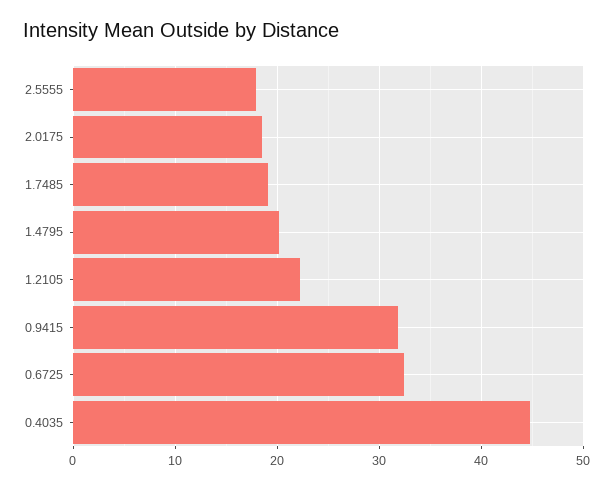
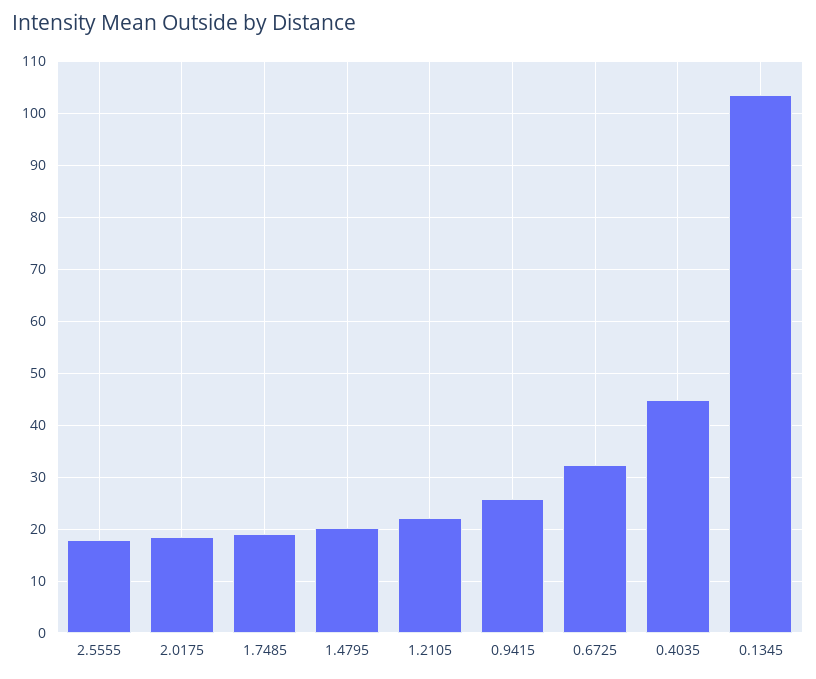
0.9415: 32 -> 26
0.1345: none -> 104

